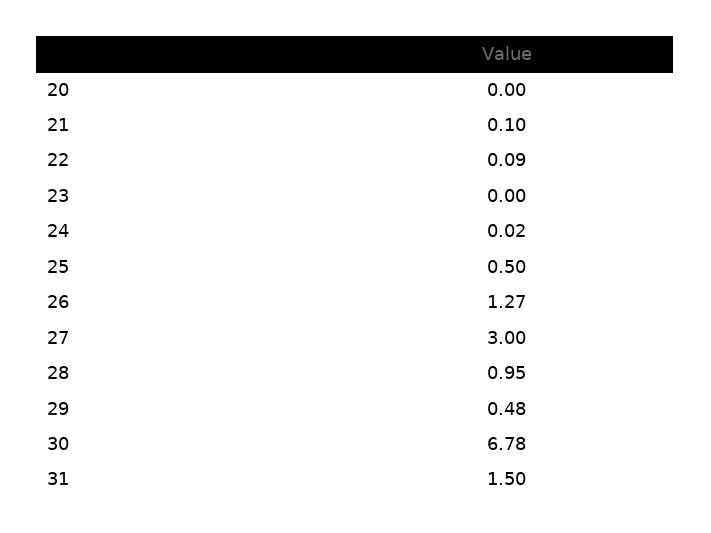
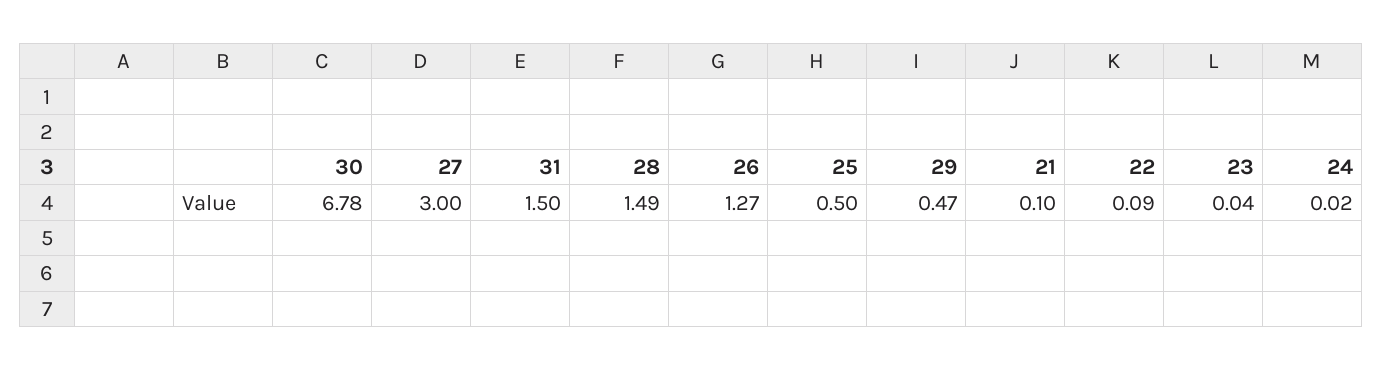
20: 0 -> none
23: 0 -> 0.04
28: 0.95 -> 1.49
29: 0.48 -> 0.47

